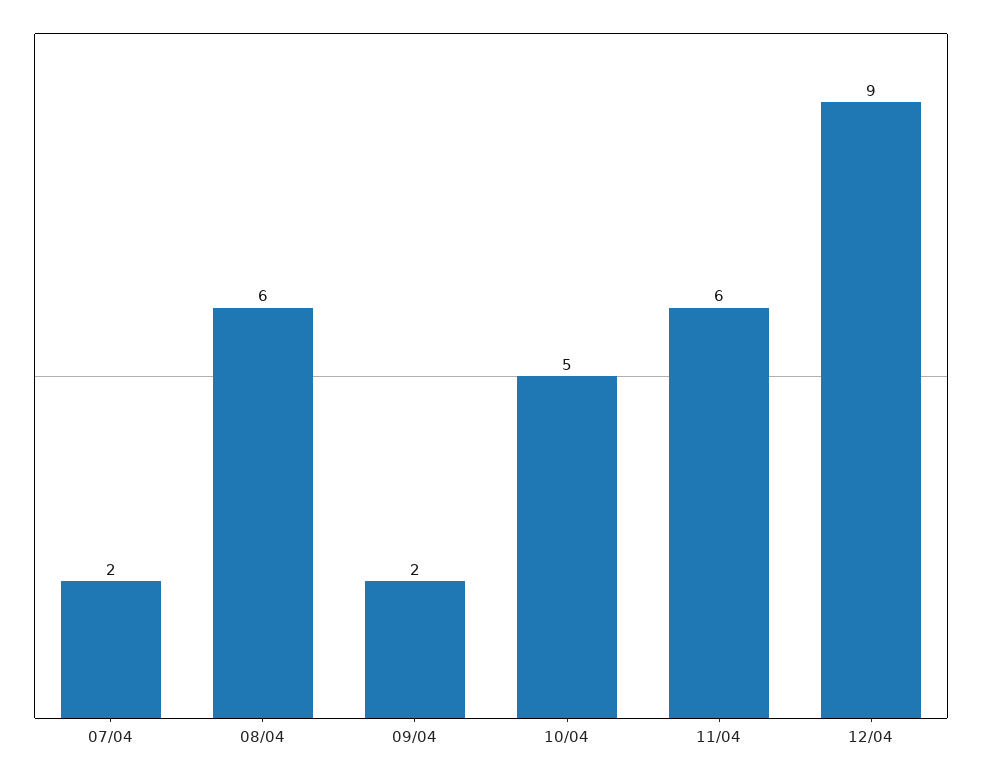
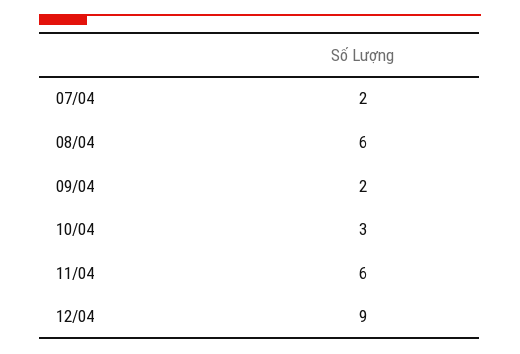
10/04: 5 -> 3

